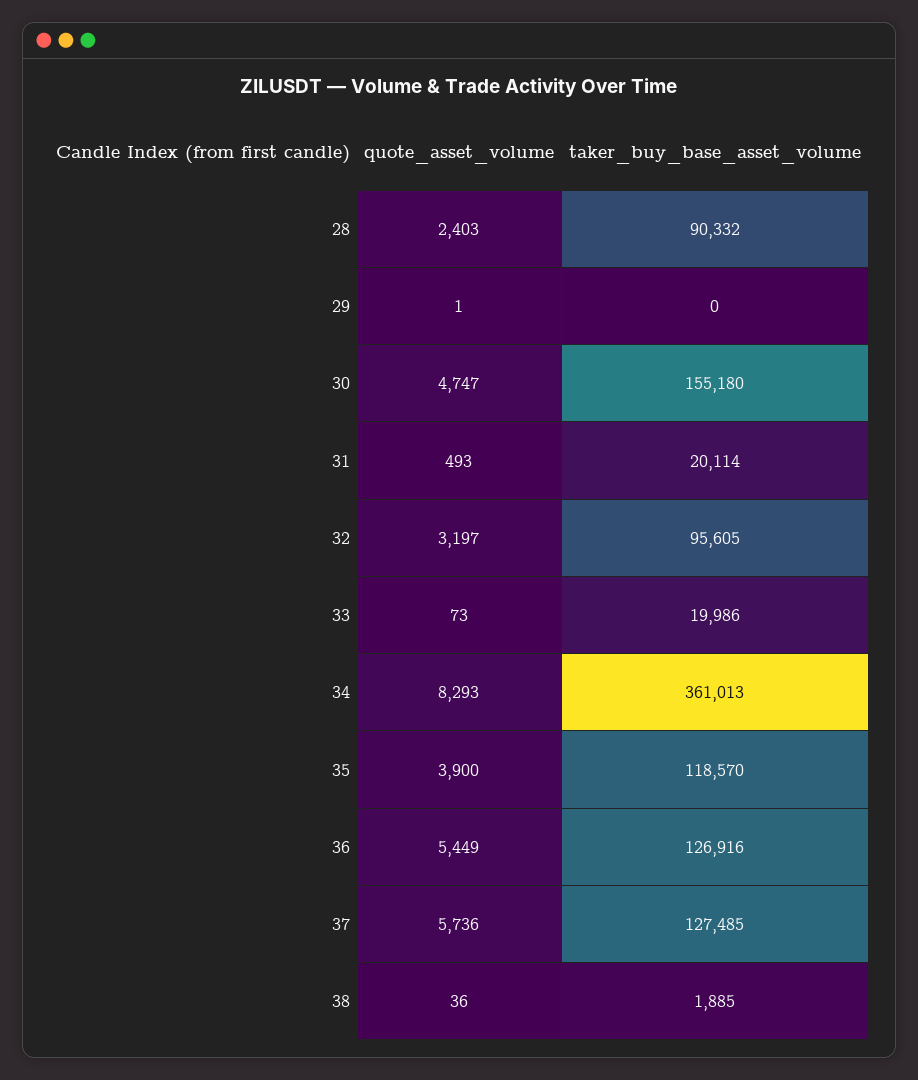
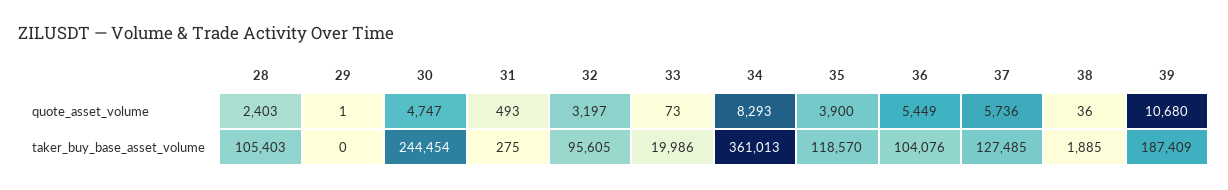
taker_buy_base_asset_volume, 28: 90332 -> 105403
taker_buy_base_asset_volume, 30: 155180 -> 244454
taker_buy_base_asset_volume, 31: 20114 -> 275
taker_buy_base_asset_volume, 36: 126916 -> 104076
quote_asset_volume, 39: none -> 10680
taker_buy_base_asset_volume, 39: none -> 187409

